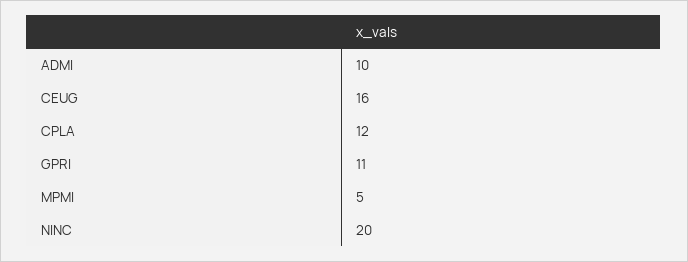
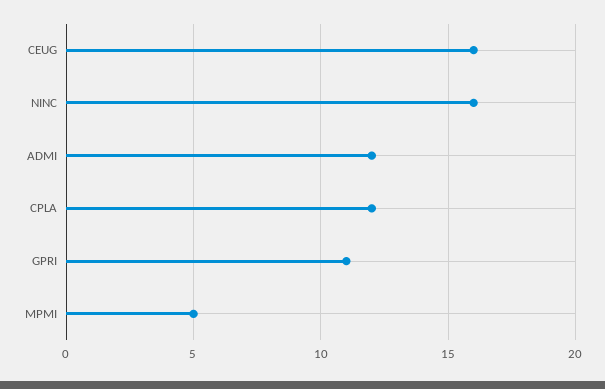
ADMI: 10 -> 12
NINC: 20 -> 16

